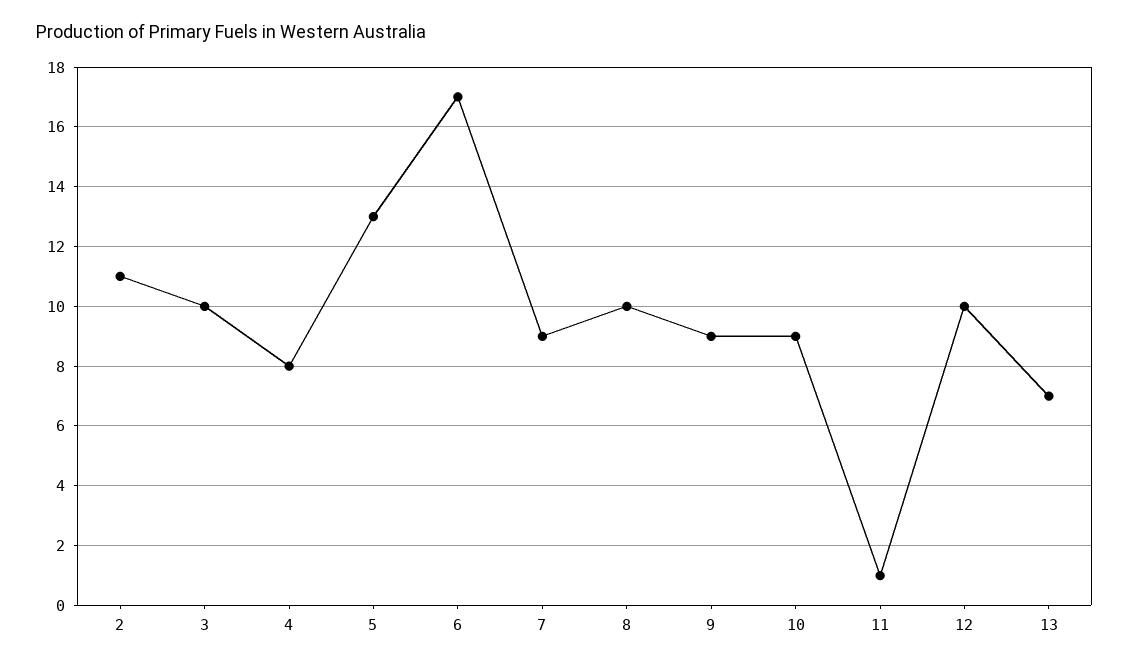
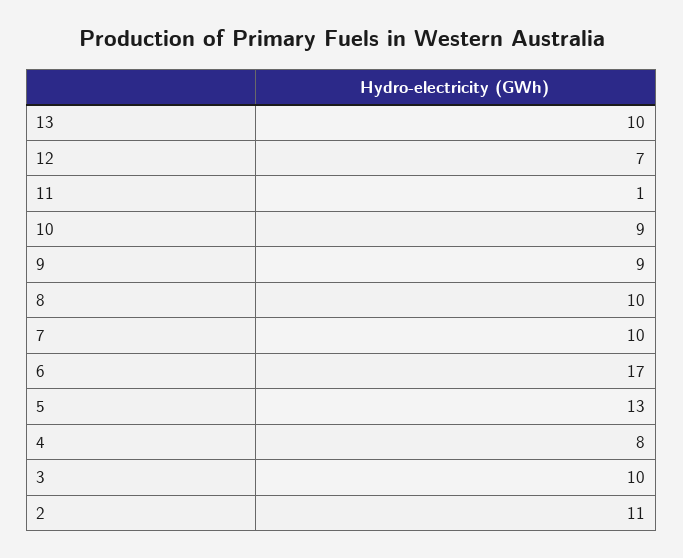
7: 9 -> 10
12: 10 -> 7
13: 7 -> 10

